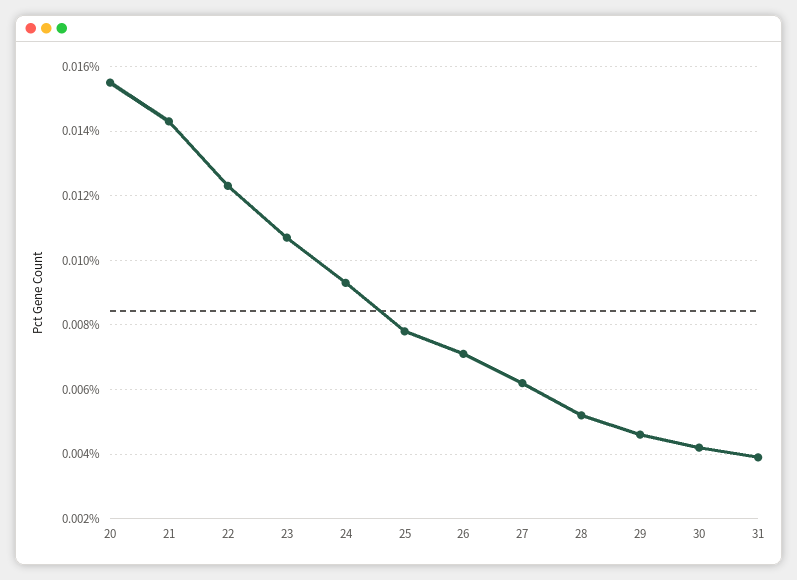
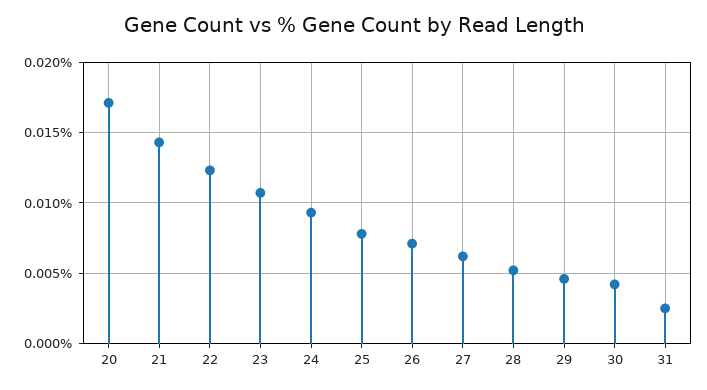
20: 0.0155 -> 0.017
31: 0.004 -> 0.0025

